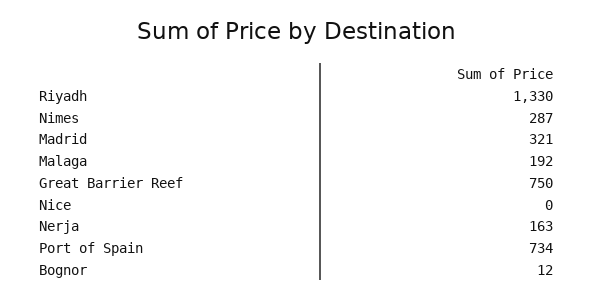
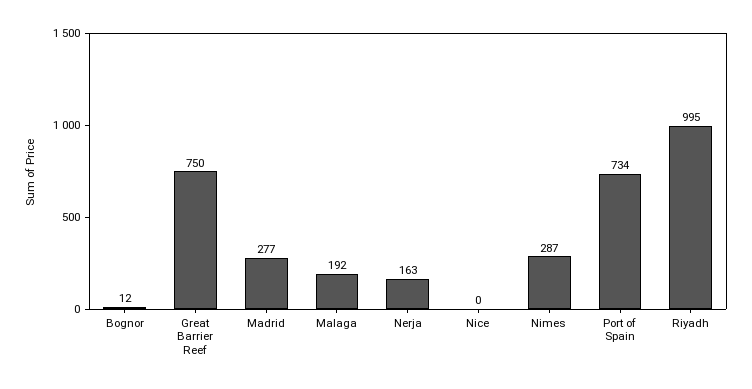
Riyadh: 1330 -> 995
Madrid: 321 -> 277

